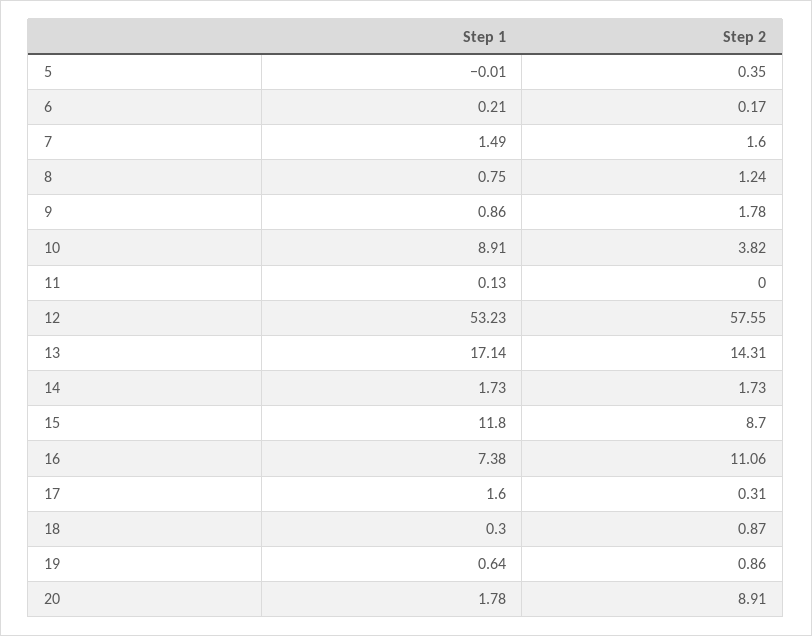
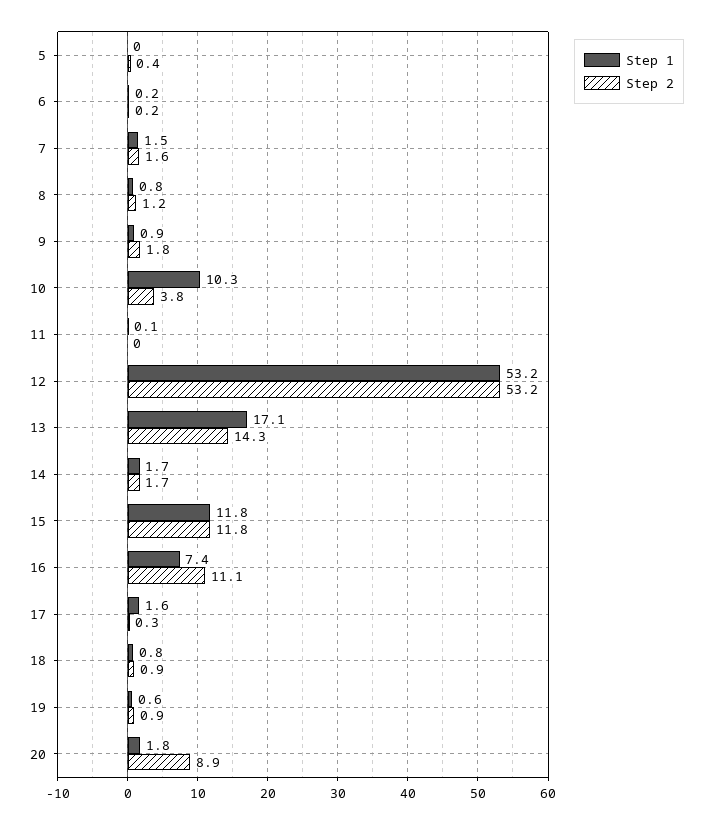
Step 1, 10: 8.91 -> 10.3
Step 2, 12: 57.55 -> 53.2
Step 2, 15: 8.7 -> 11.8
Step 1, 18: 0.3 -> 0.8

